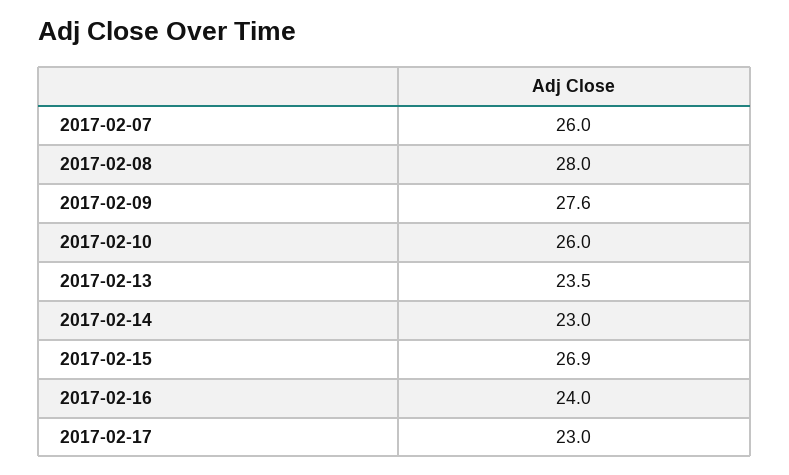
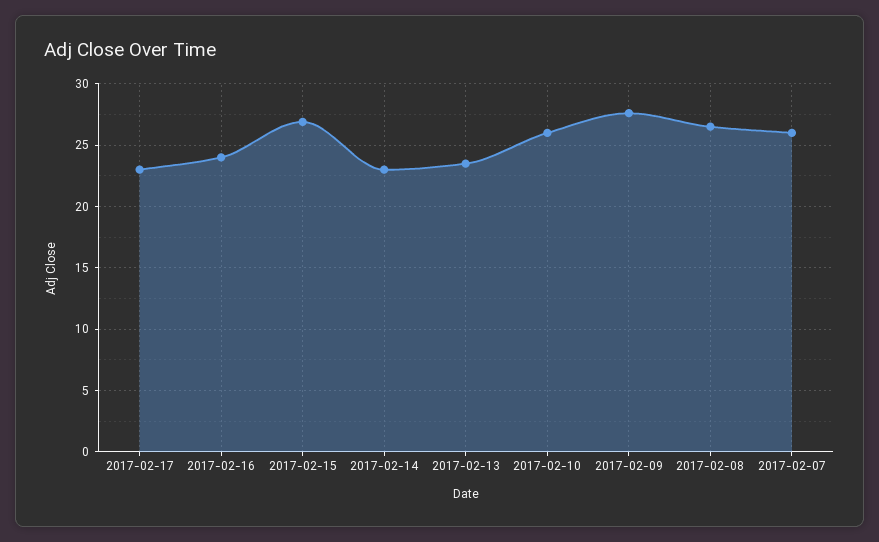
2017-02-08: 28 -> 26.5

